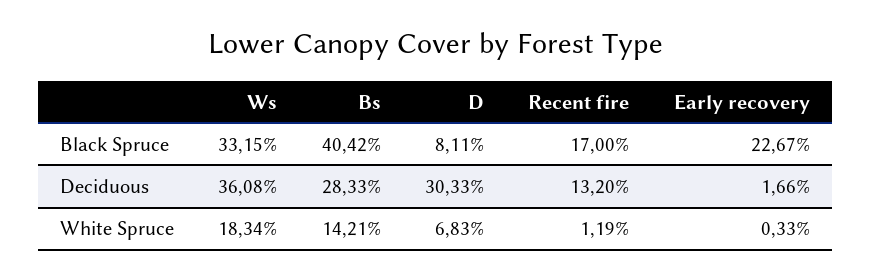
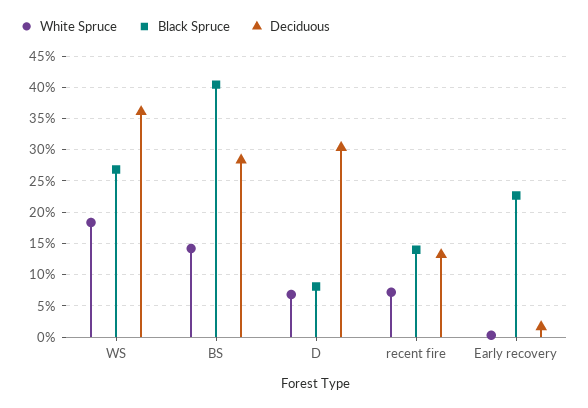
Black Spruce, Ws: 33.15 -> 27
Black Spruce, Recent fire: 17 -> 14
White Spruce, Recent fire: 1.19 -> 7

